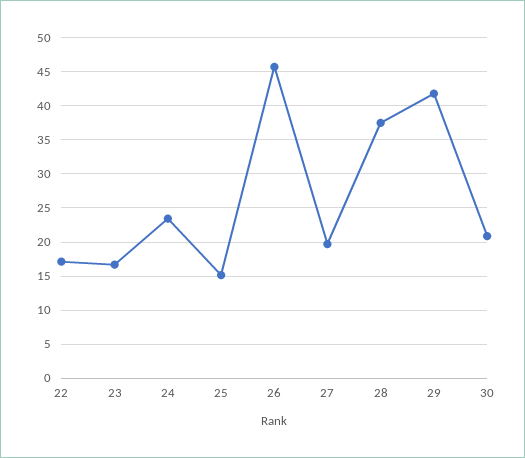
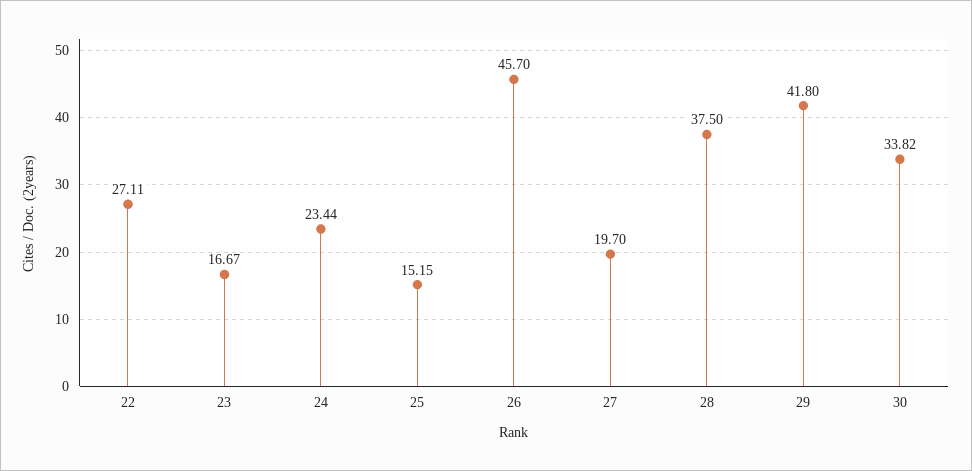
22: 17 -> 27.11
30: 21 -> 33.82

